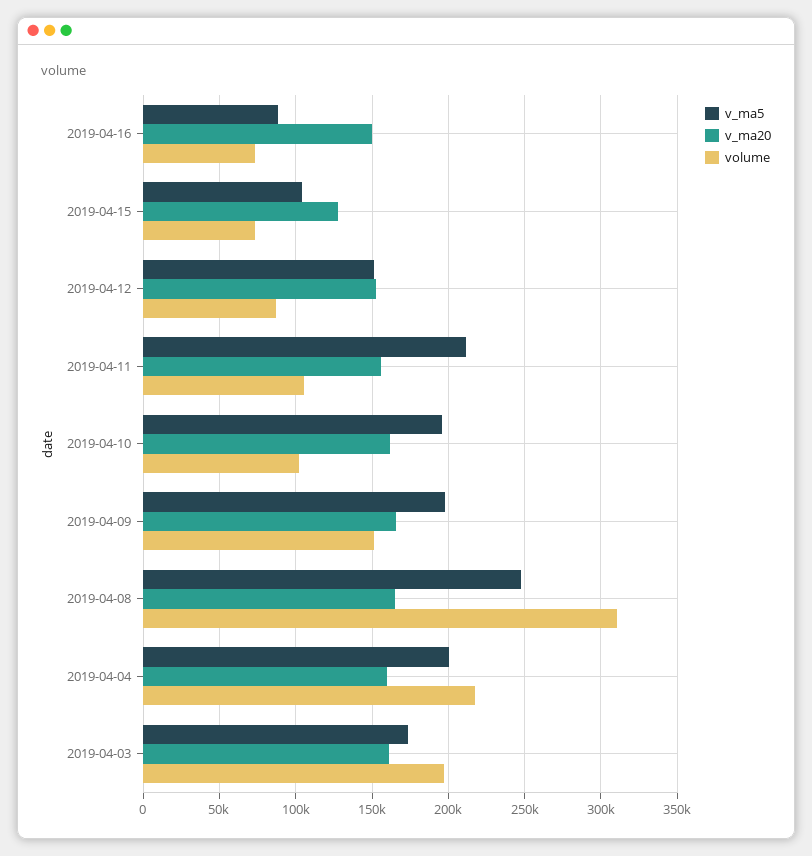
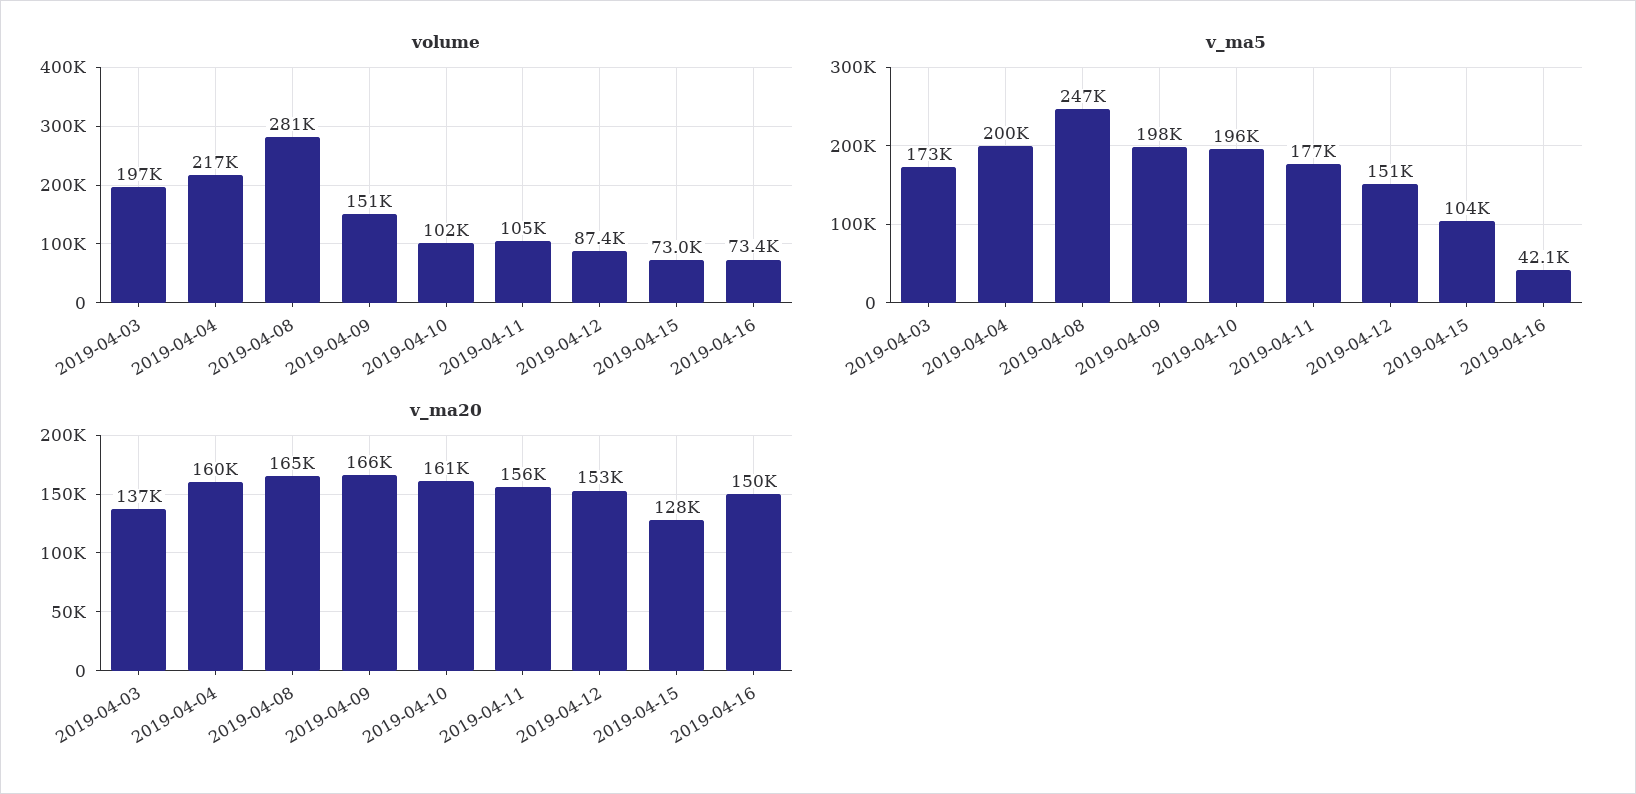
v_ma5, 2019-04-16: 90000 -> 42100
v_ma5, 2019-04-11: 210000 -> 177000
volume, 2019-04-08: 310000 -> 281000
v_ma20, 2019-04-03: 160000 -> 137000

